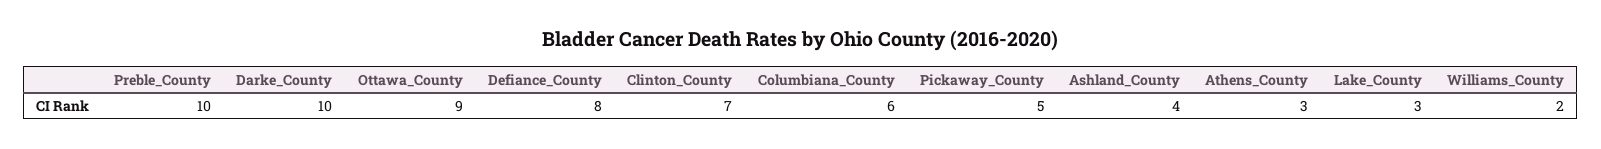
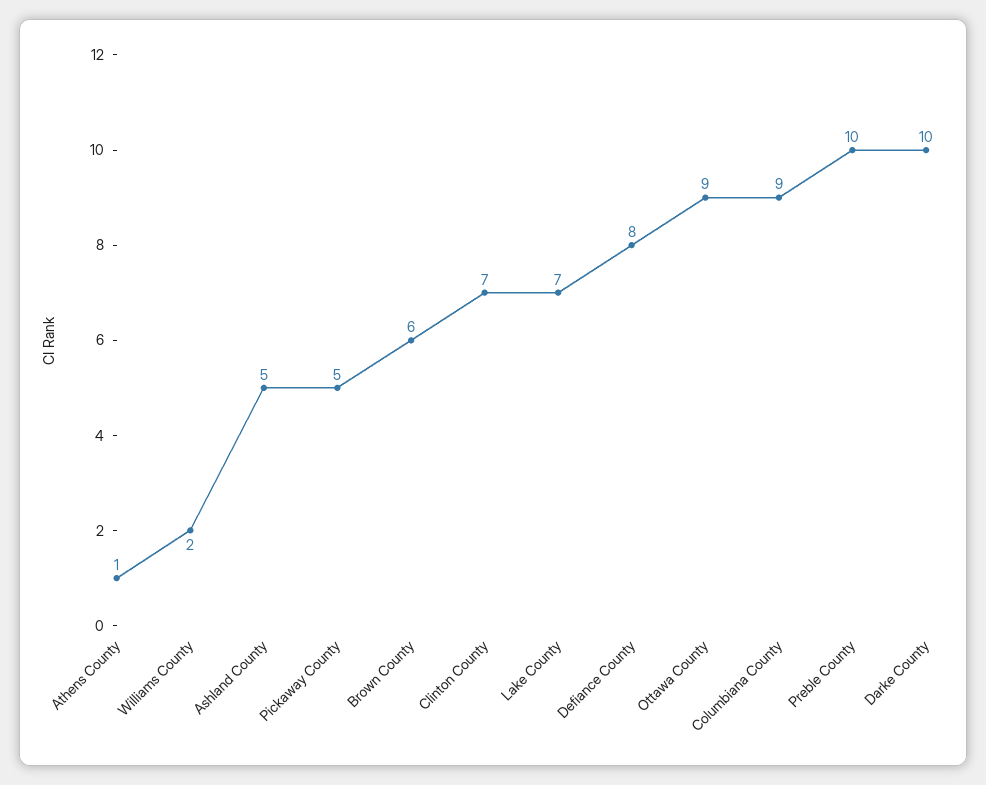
Columbiana_County: 6 -> 9
Ashland_County: 4 -> 5
Athens_County: 3 -> 1
Lake_County: 3 -> 7
Brown County: none -> 6

